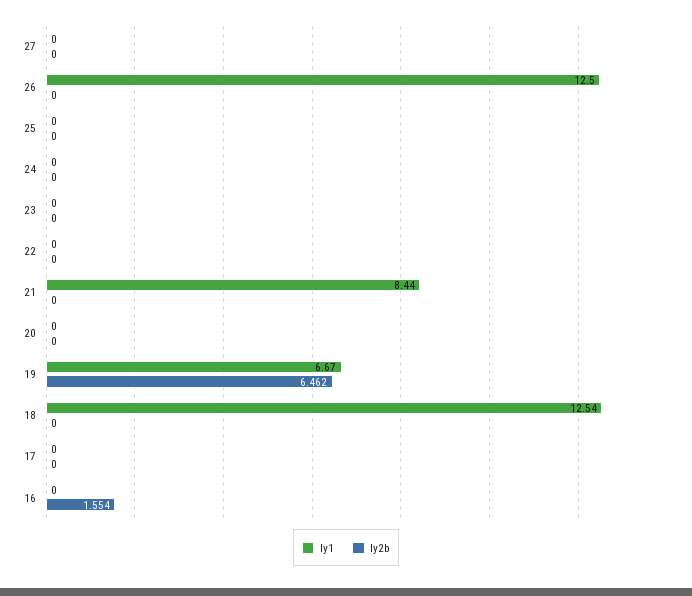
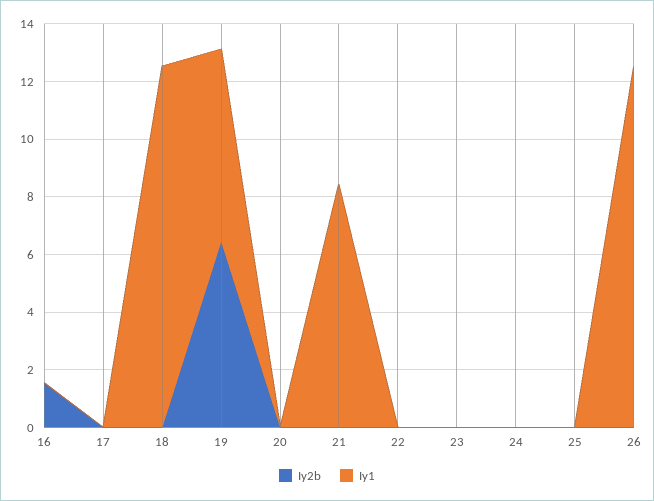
Iy1, 27: 0 -> none
Iy2b, 27: 0 -> none

